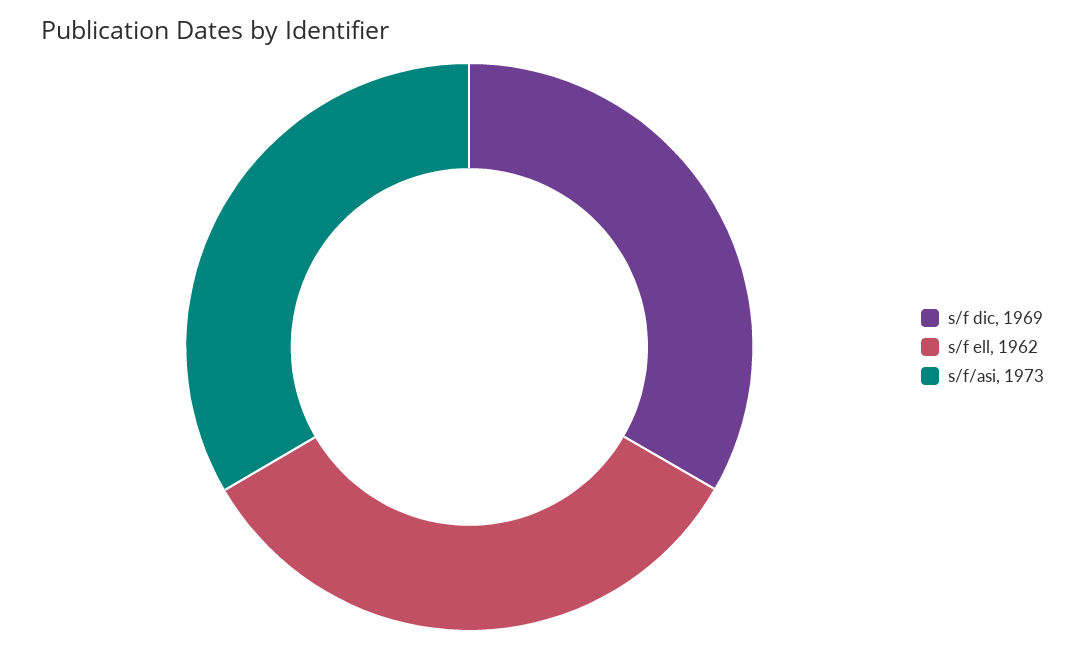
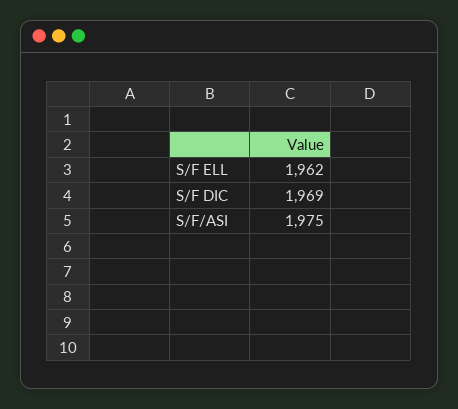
s/f/asi: 1973 -> 1975

